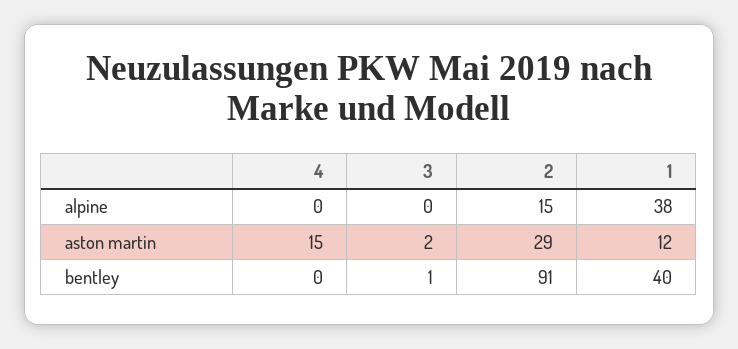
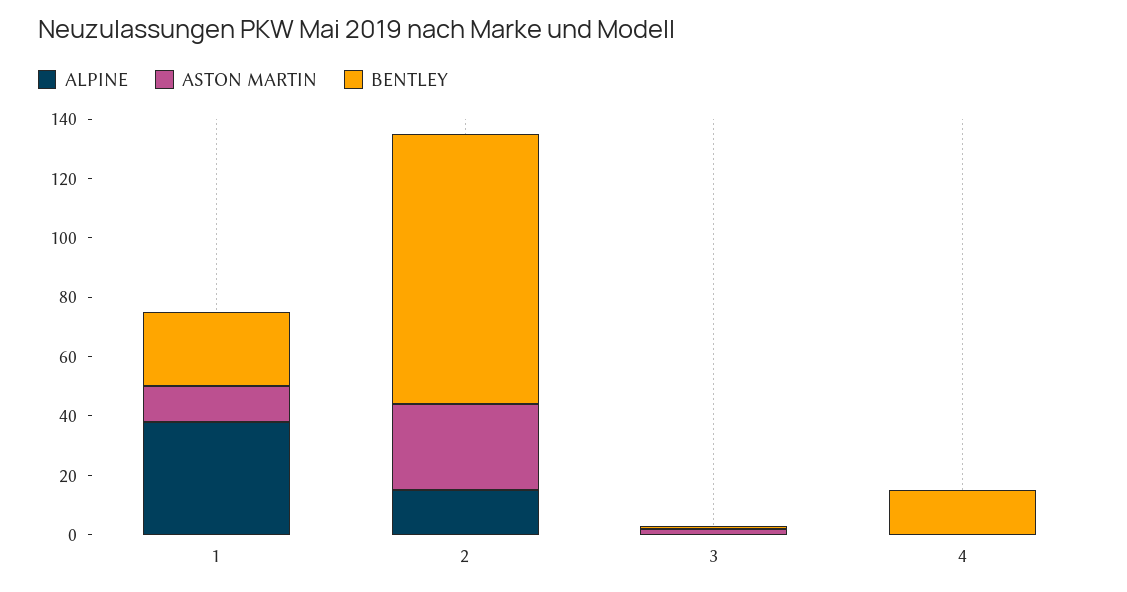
aston martin, 4: 15 -> 0
bentley, 4: 0 -> 15
bentley, 1: 40 -> 25

